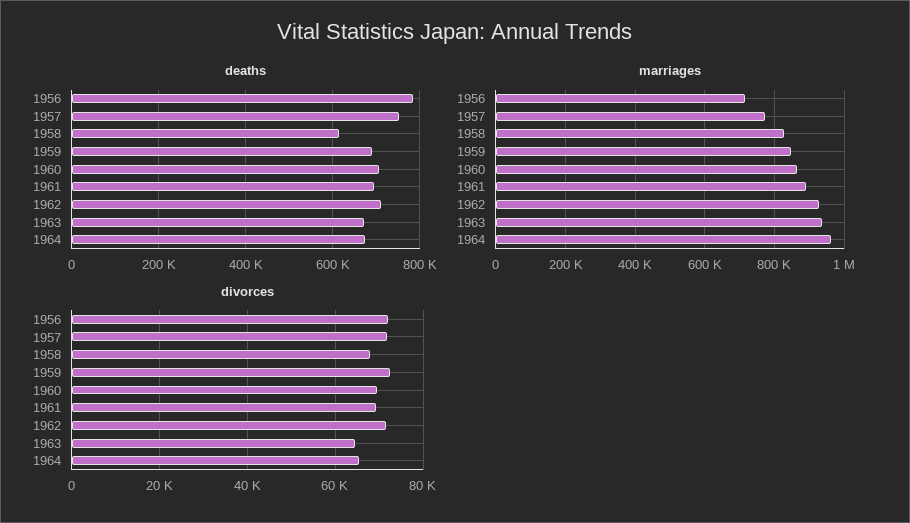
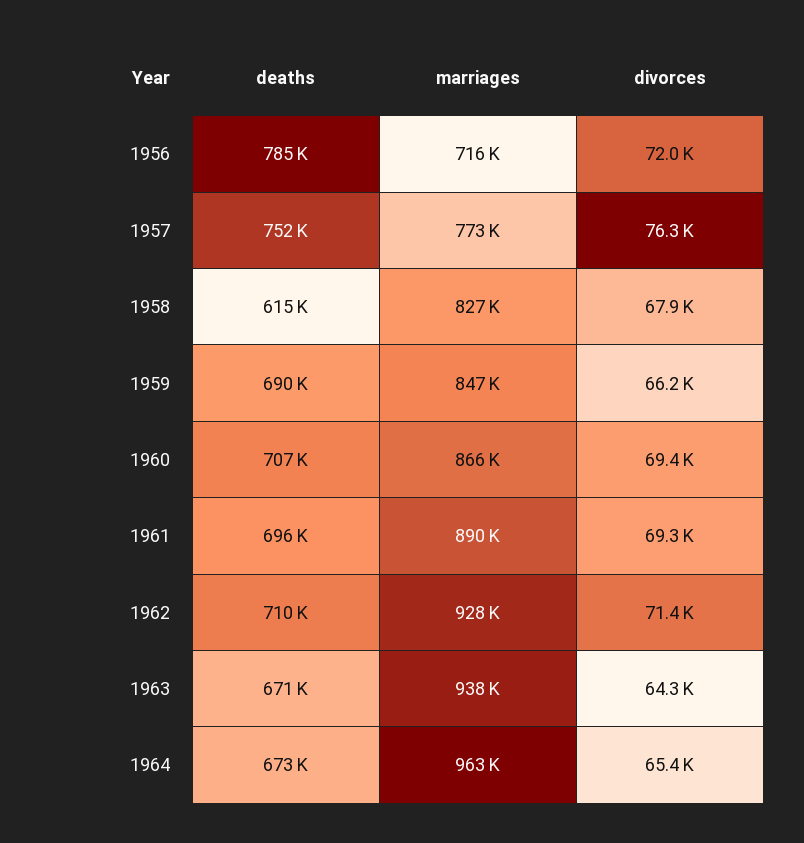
divorces, 1957: 72000 -> 76300
divorces, 1959: 72000 -> 66200

